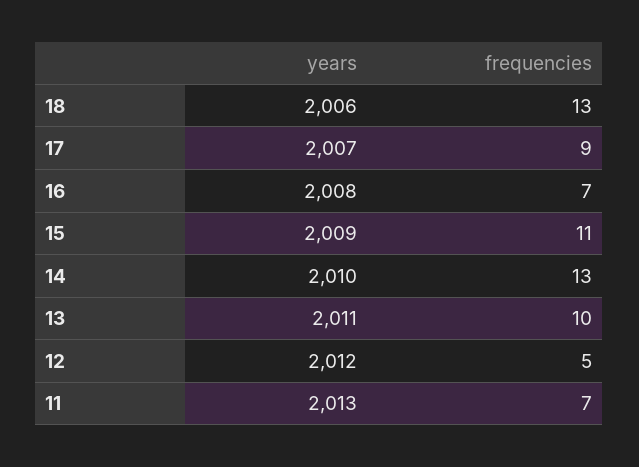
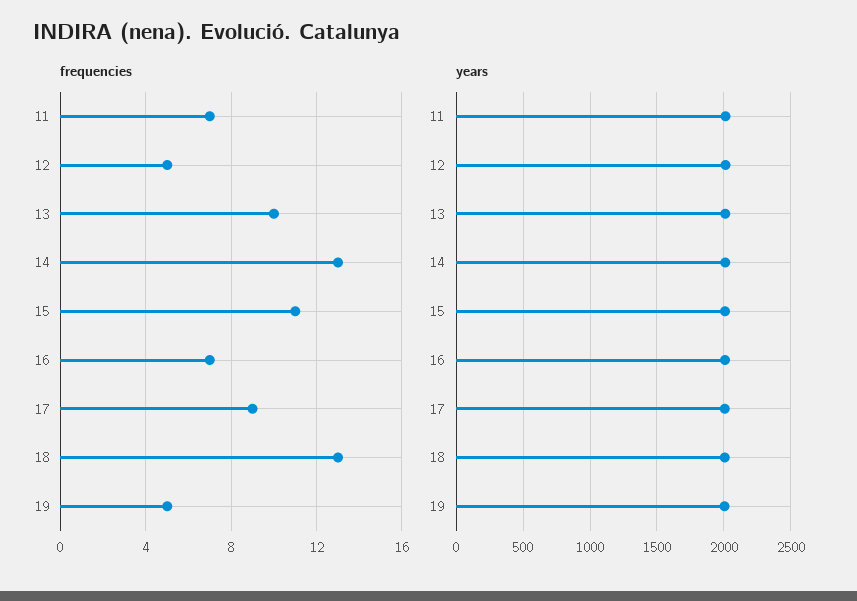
frequencies, 19: none -> 5
years, 19: none -> 2000

